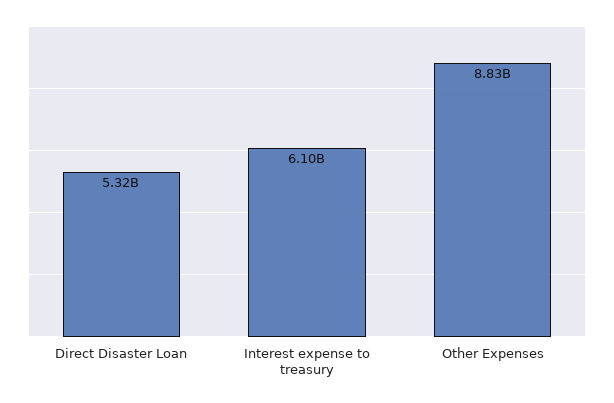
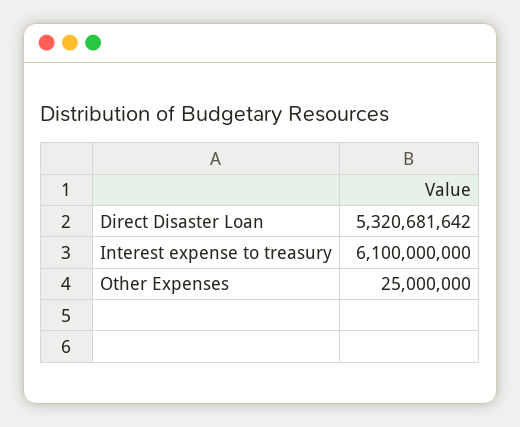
Other Expenses: 8830000000 -> 25000000

